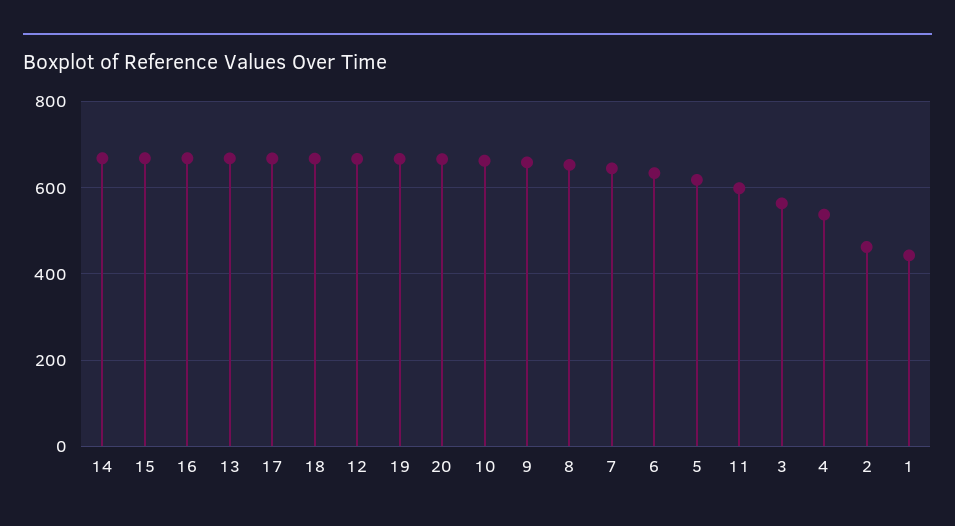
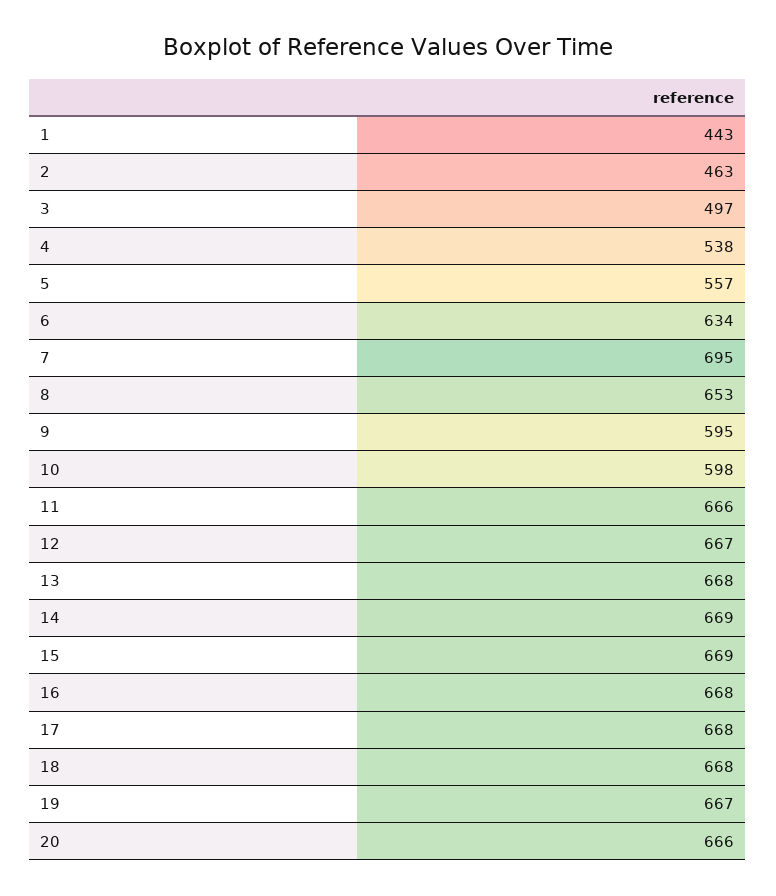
10: 660 -> 598
9: 660 -> 595
7: 640 -> 695
5: 620 -> 557
11: 600 -> 666
3: 560 -> 497

